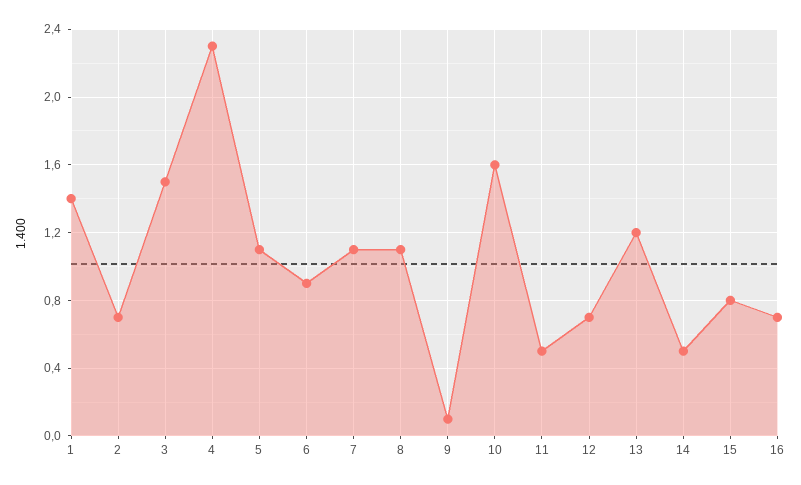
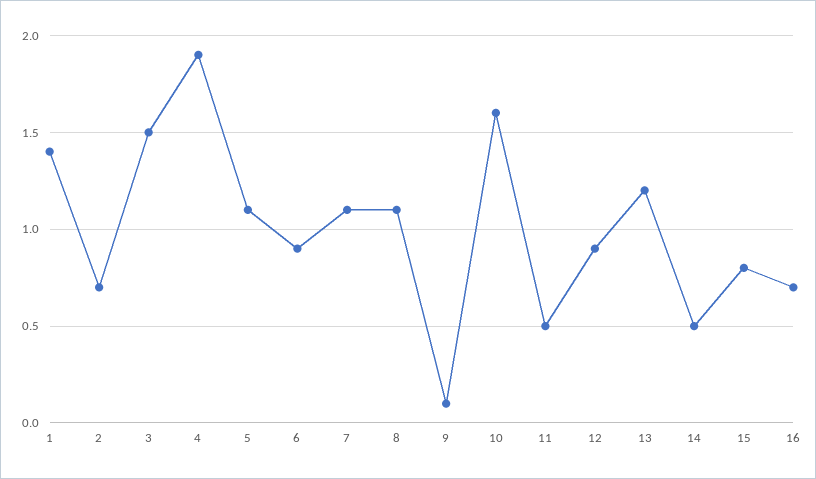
4: 2.3 -> 1.9
12: 0.7 -> 0.9

